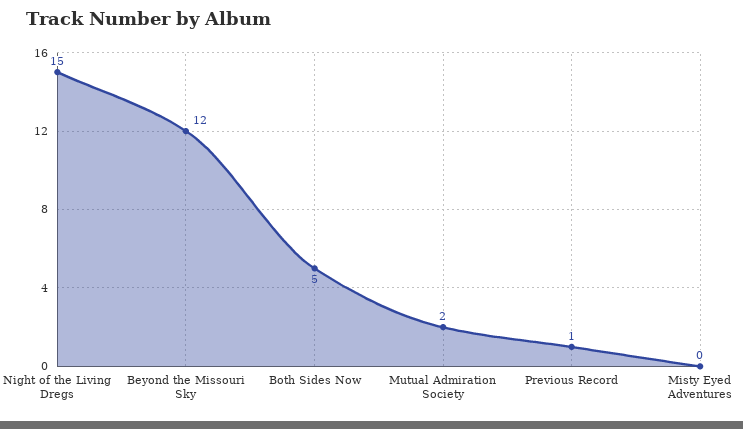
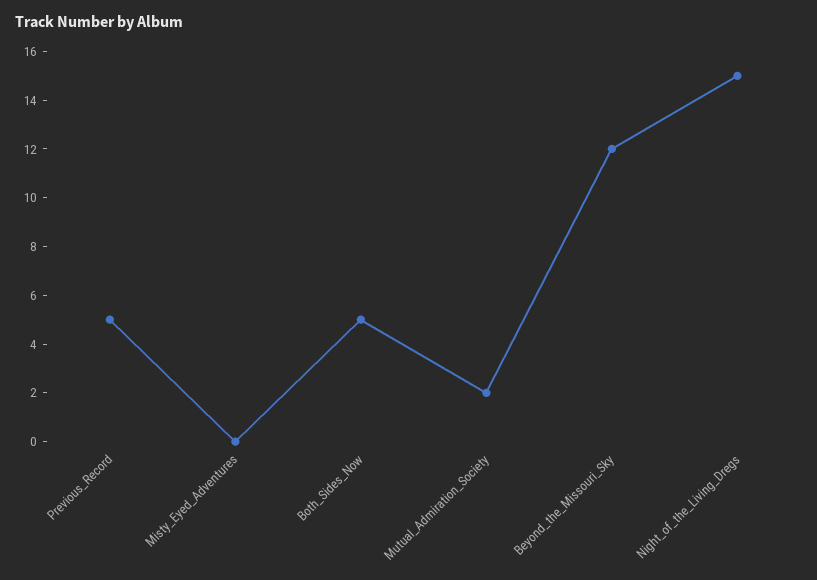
Previous Record: 1 -> 5

